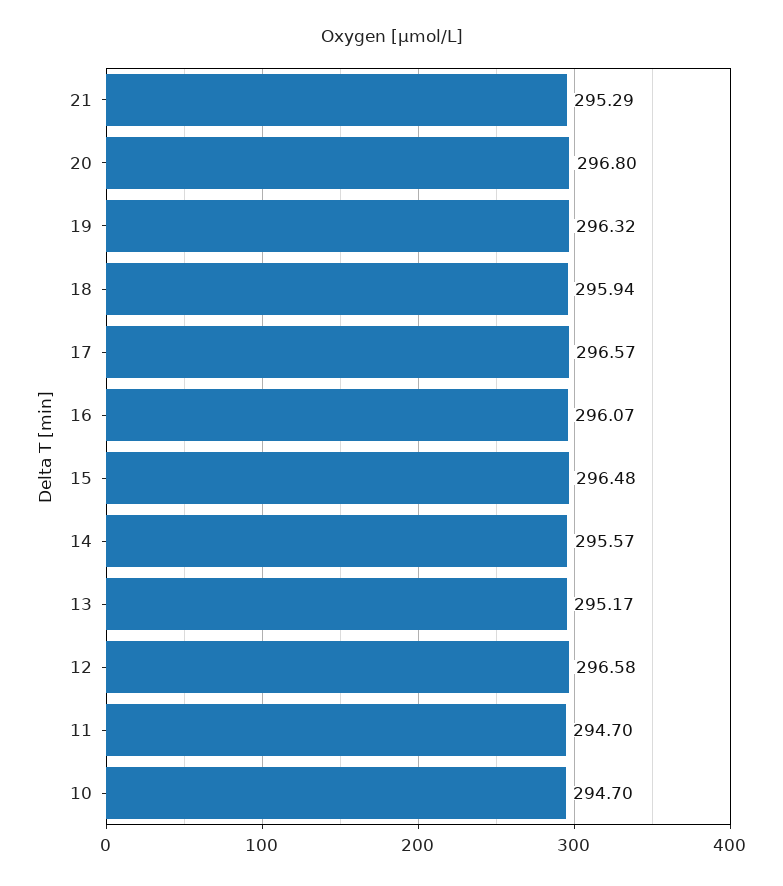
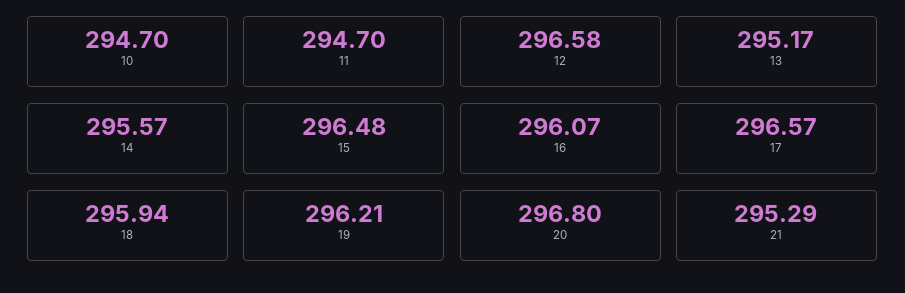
19: 296.32 -> 296.21

